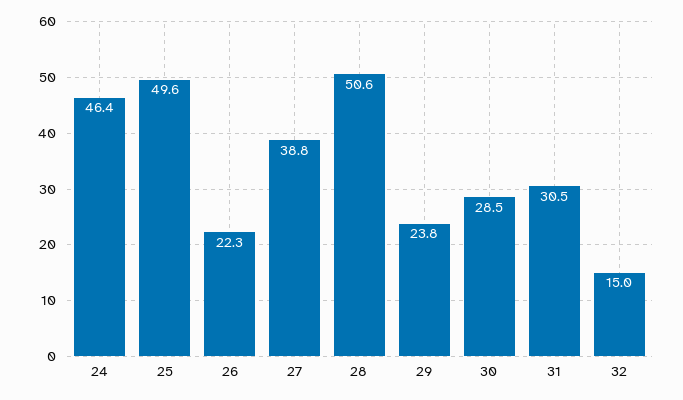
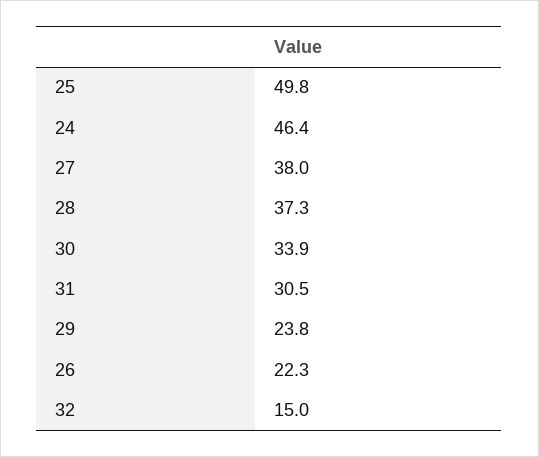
25: 49.6 -> 49.8
27: 38.8 -> 38
28: 50.6 -> 37.3
30: 28.5 -> 33.9

